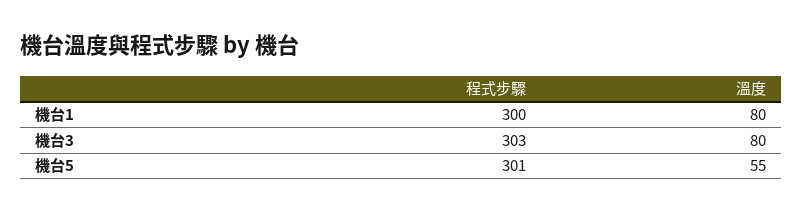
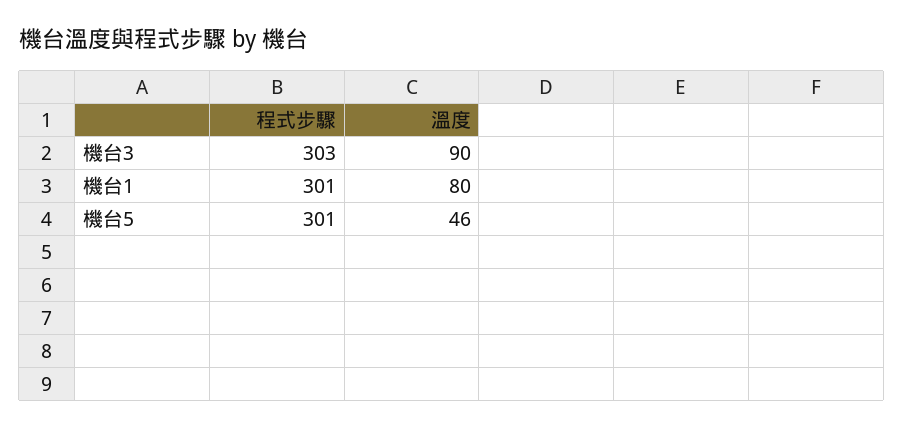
程式步驟, 機台1: 300 -> 301
溫度, 機台3: 80 -> 90
溫度, 機台5: 55 -> 46

